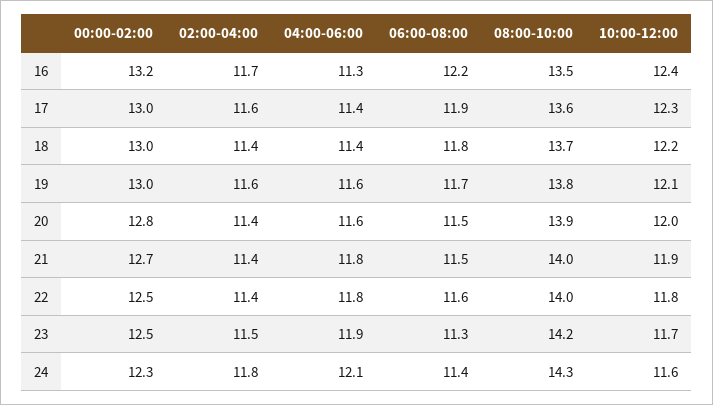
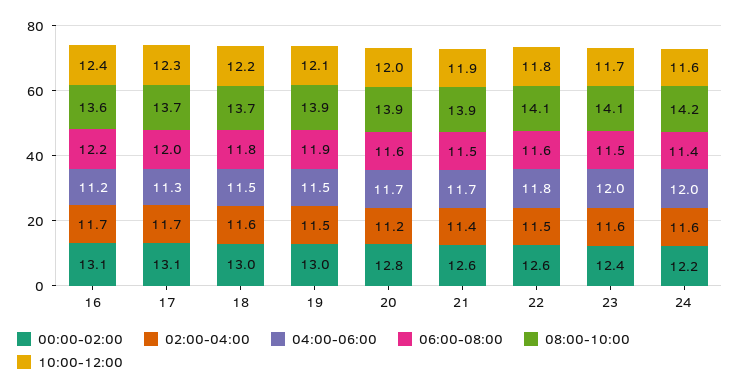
00:00-02:00, 16: 13.2 -> 13.1
04:00-06:00, 16: 11.3 -> 11.2
08:00-10:00, 16: 13.5 -> 13.6
00:00-02:00, 17: 13 -> 13.1
02:00-04:00, 17: 11.6 -> 11.7
04:00-06:00, 17: 11.4 -> 11.3
06:00-08:00, 17: 11.9 -> 12
08:00-10:00, 17: 13.6 -> 13.7
02:00-04:00, 18: 11.4 -> 11.6
04:00-06:00, 18: 11.4 -> 11.5
02:00-04:00, 19: 11.6 -> 11.5
04:00-06:00, 19: 11.6 -> 11.5
06:00-08:00, 19: 11.7 -> 11.9
08:00-10:00, 19: 13.8 -> 13.9
02:00-04:00, 20: 11.4 -> 11.2
04:00-06:00, 20: 11.6 -> 11.7
06:00-08:00, 20: 11.5 -> 11.6
00:00-02:00, 21: 12.7 -> 12.6
04:00-06:00, 21: 11.8 -> 11.7
08:00-10:00, 21: 14 -> 13.9
00:00-02:00, 22: 12.5 -> 12.6
02:00-04:00, 22: 11.4 -> 11.5
08:00-10:00, 22: 14 -> 14.1
00:00-02:00, 23: 12.5 -> 12.4
02:00-04:00, 23: 11.5 -> 11.6
04:00-06:00, 23: 11.9 -> 12
06:00-08:00, 23: 11.3 -> 11.5
08:00-10:00, 23: 14.2 -> 14.1
00:00-02:00, 24: 12.3 -> 12.2
02:00-04:00, 24: 11.8 -> 11.6
04:00-06:00, 24: 12.1 -> 12
08:00-10:00, 24: 14.3 -> 14.2

